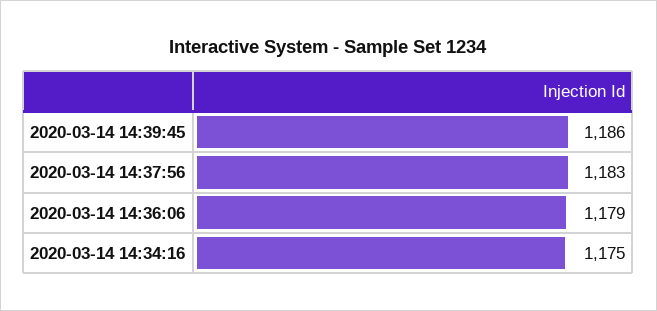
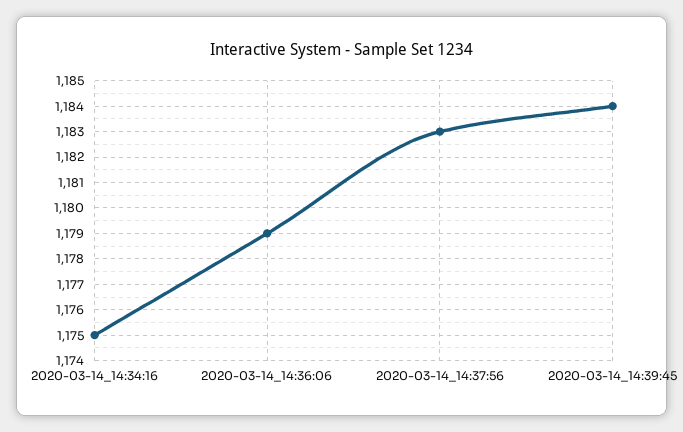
2020-03-14 14:39:45: 1186 -> 1184

